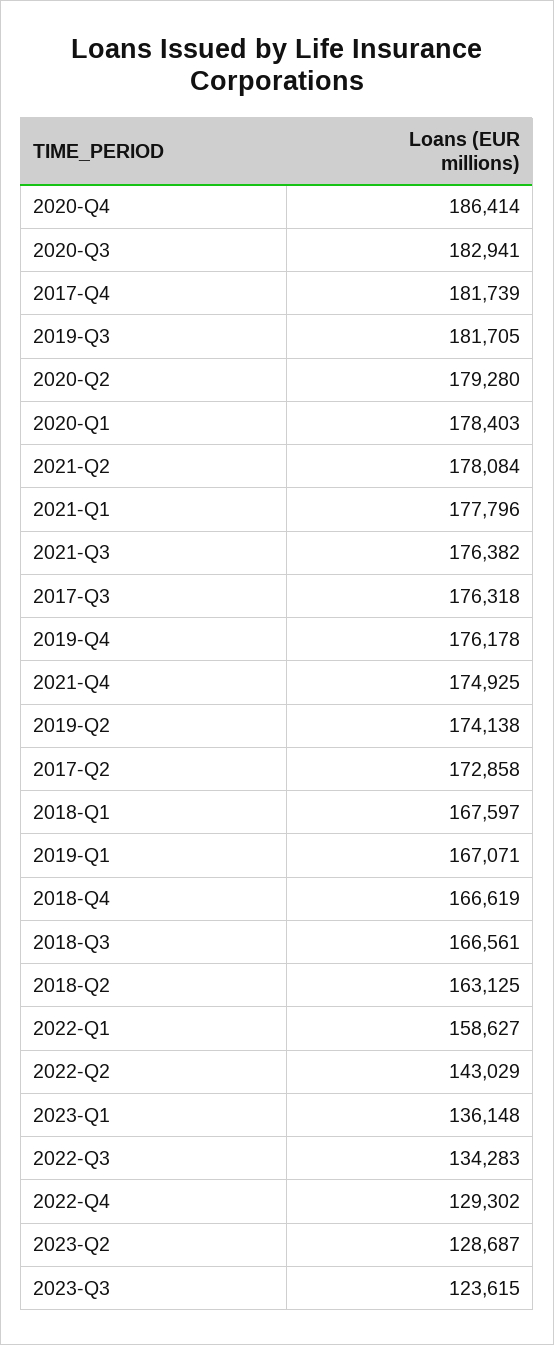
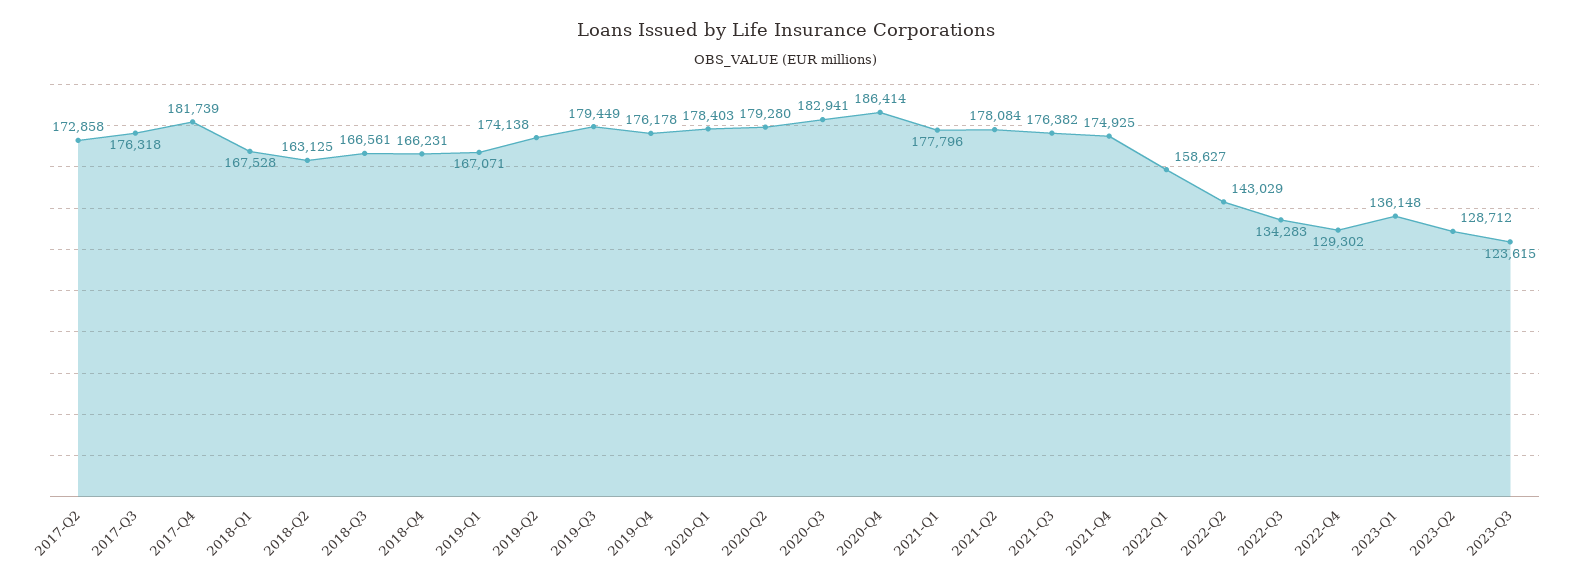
2019-Q3: 181705 -> 179449
2018-Q1: 167597 -> 167528
2018-Q4: 166619 -> 166231
2023-Q2: 128687 -> 128712

